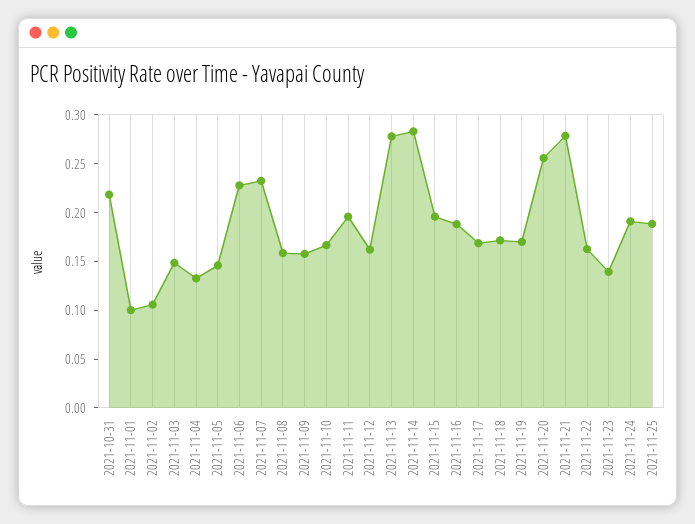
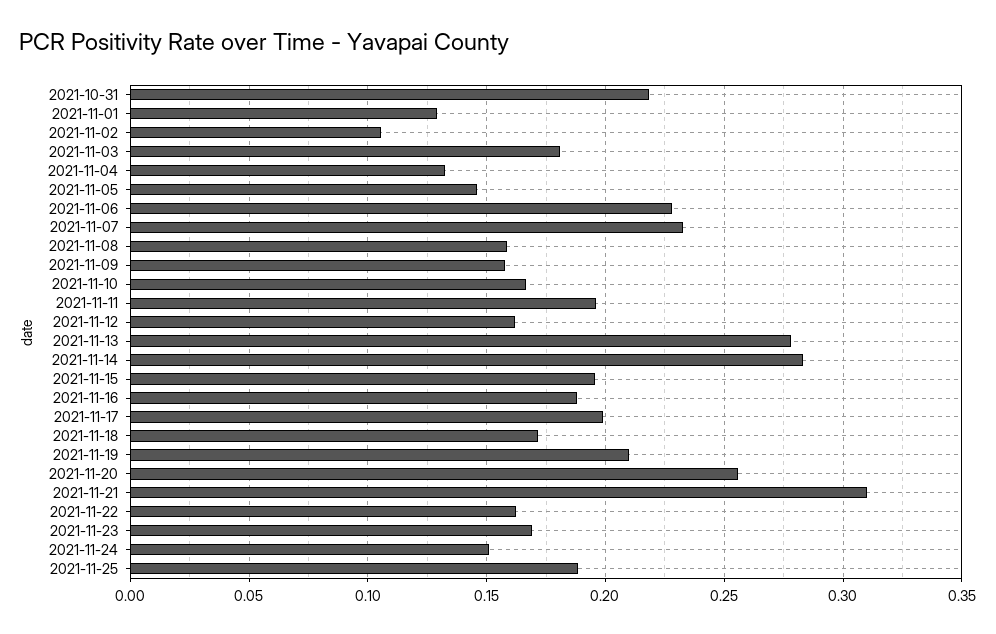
2021-11-01: 0.1 -> 0.13
2021-11-03: 0.15 -> 0.18
2021-11-17: 0.17 -> 0.2
2021-11-19: 0.17 -> 0.21
2021-11-21: 0.28 -> 0.31
2021-11-23: 0.14 -> 0.17
2021-11-24: 0.19 -> 0.15

